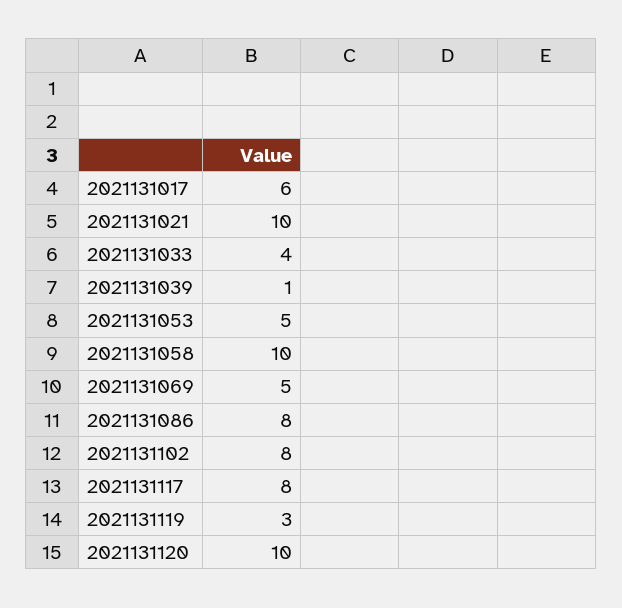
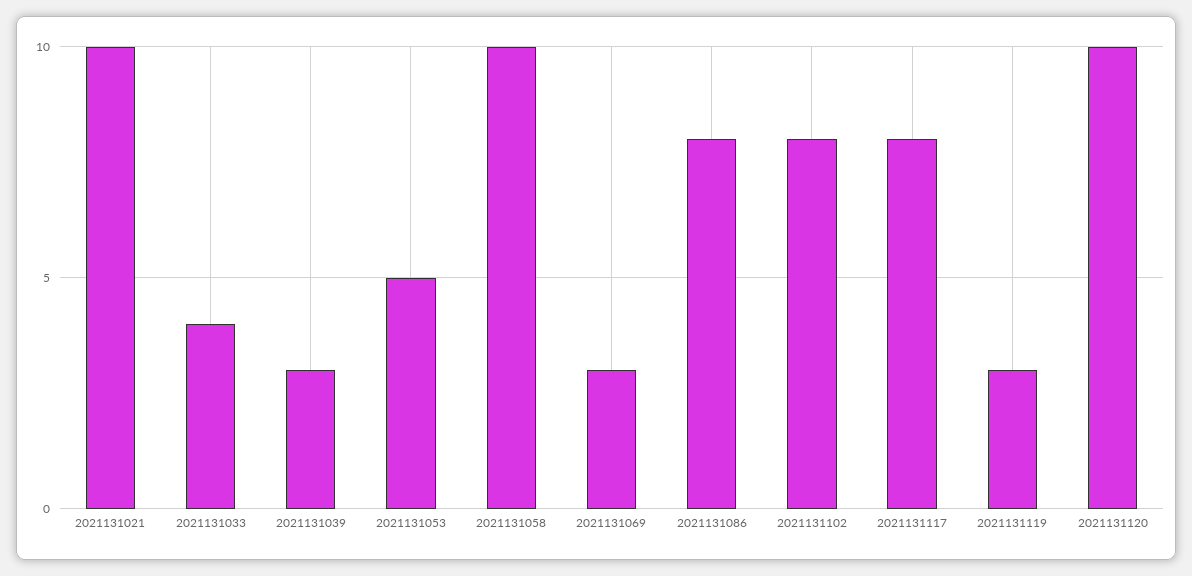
2021131017: 6 -> none
2021131039: 1 -> 3
2021131069: 5 -> 3

